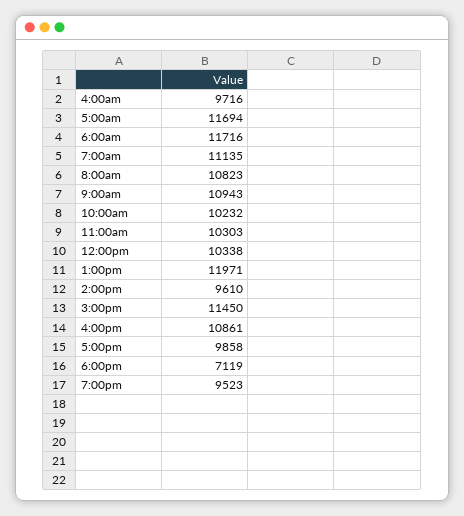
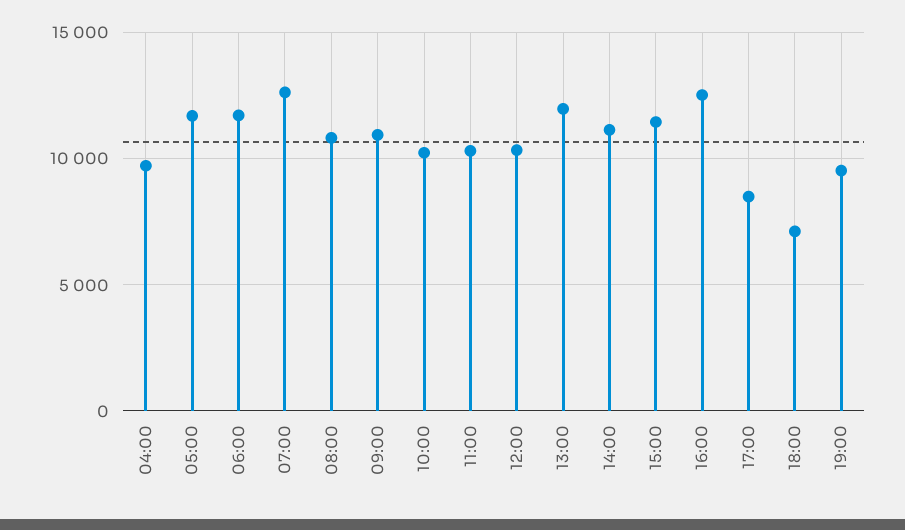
7:00am: 11135 -> 12500
2:00pm: 9610 -> 11000
4:00pm: 10861 -> 12500
5:00pm: 9858 -> 8500

